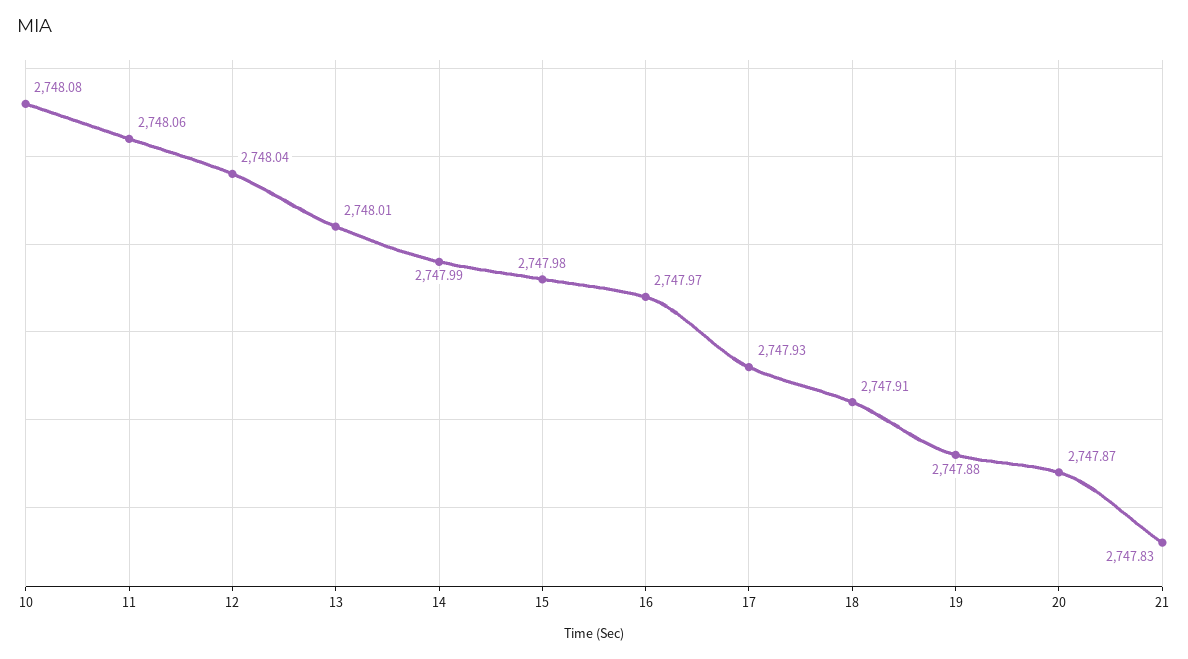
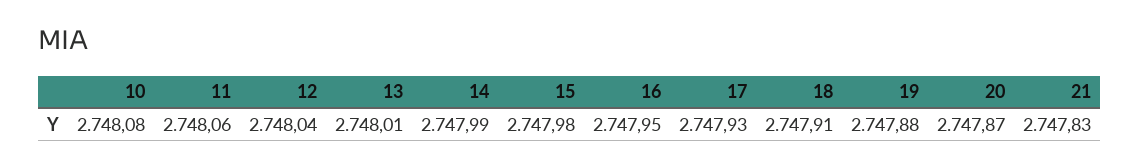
16: 2747.97 -> 2747.95

